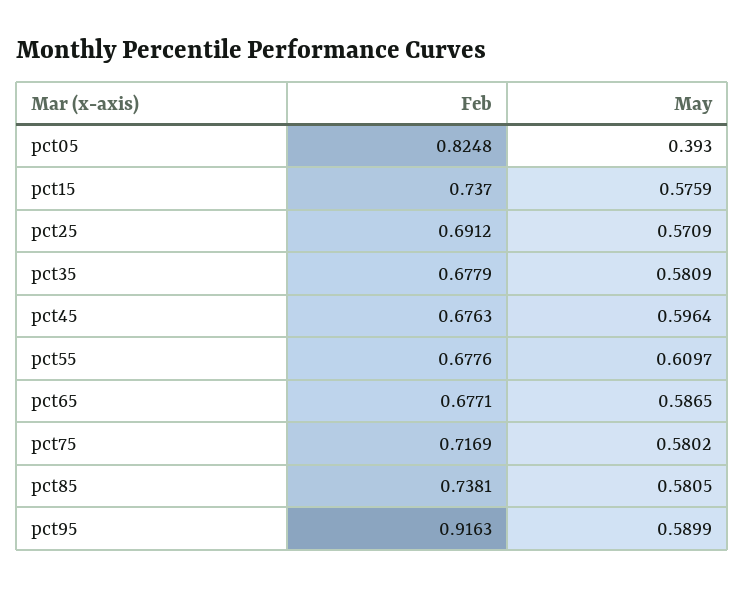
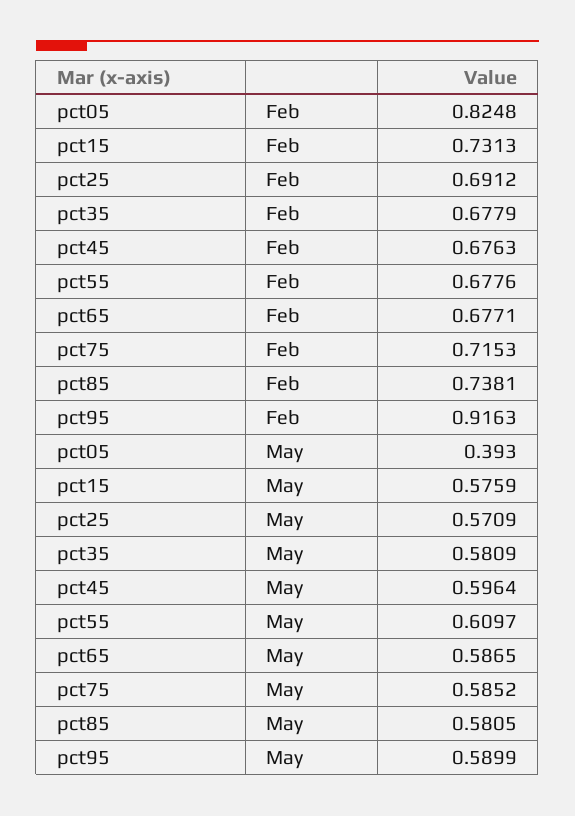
Feb, pct15: 0.737 -> 0.7313
Feb, pct75: 0.7169 -> 0.7153
May, pct75: 0.5802 -> 0.5852

